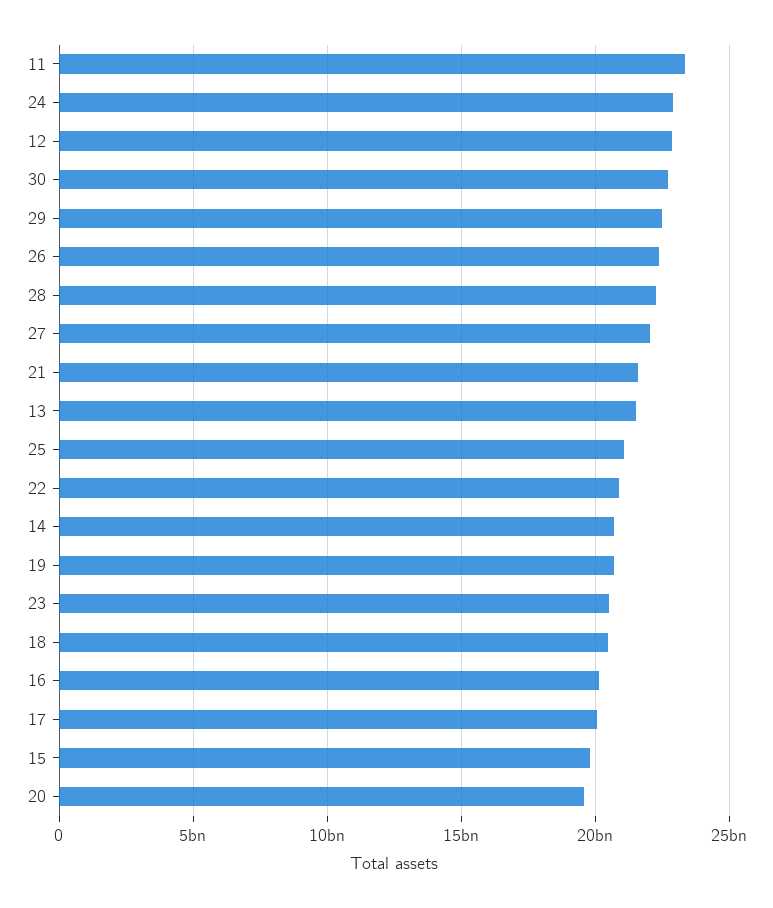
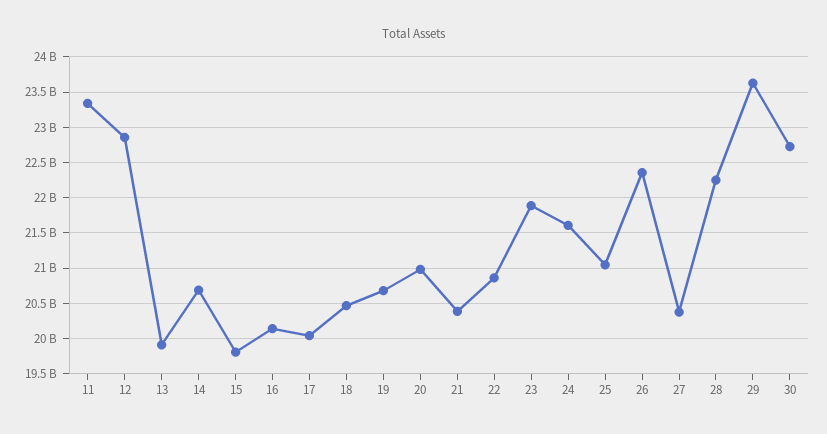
24: 23000000000 -> 21600000000
29: 22500000000 -> 23600000000
27: 22000000000 -> 20400000000
21: 21500000000 -> 20400000000
13: 21500000000 -> 19900000000
23: 20500000000 -> 21900000000
20: 19500000000 -> 21000000000

